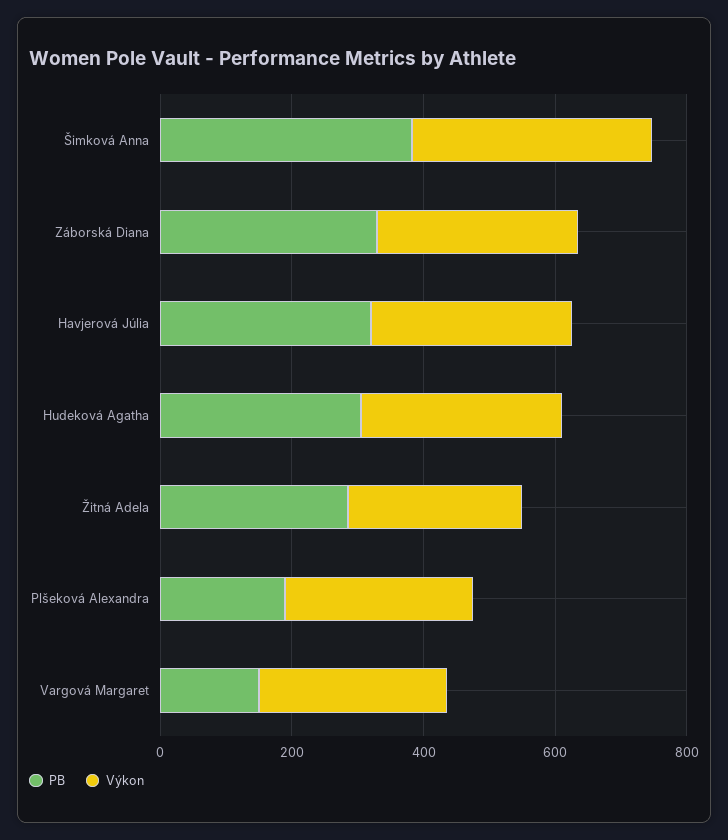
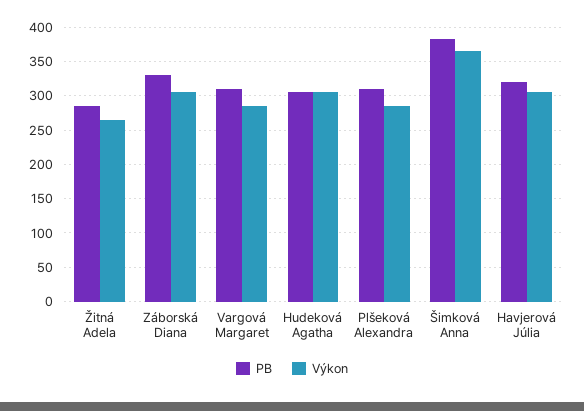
PB, Plšeková Alexandra: 200 -> 310
PB, Vargová Margaret: 150 -> 310

